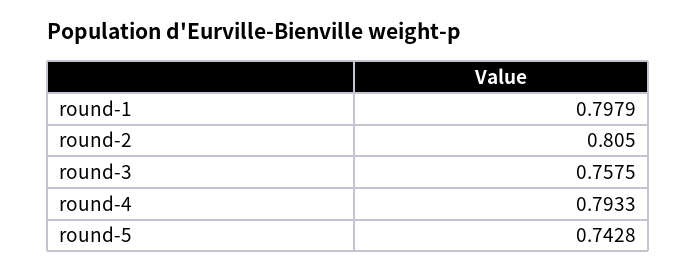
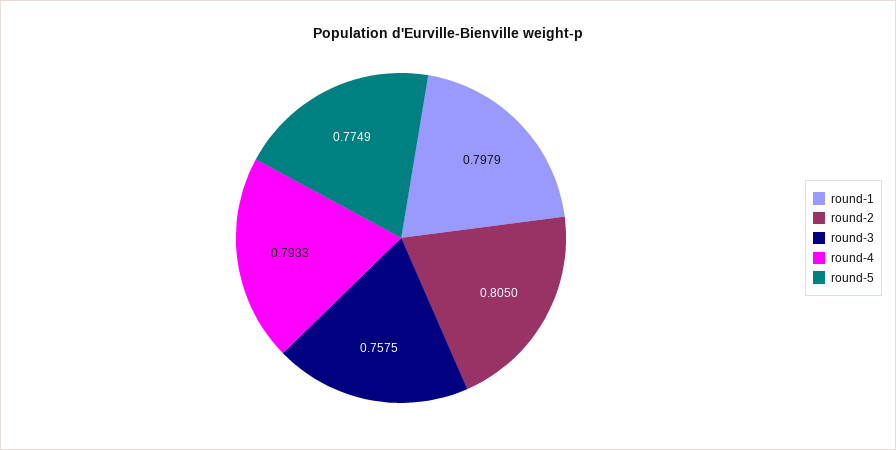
round-5: 0.7428 -> 0.7749

